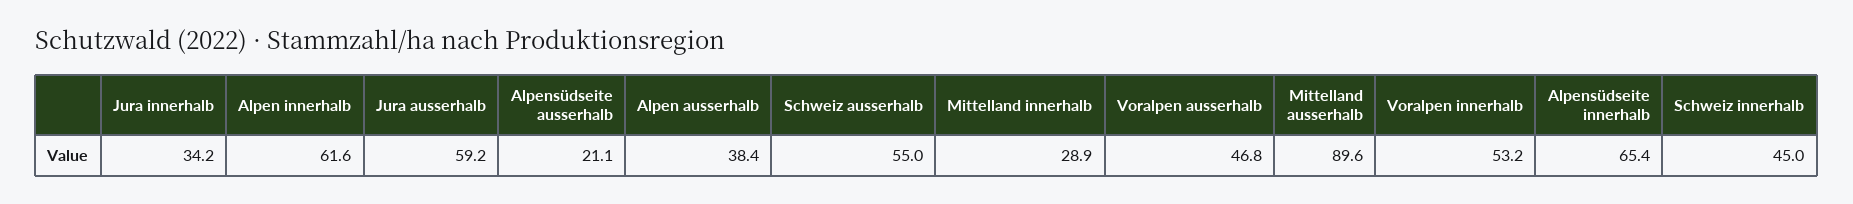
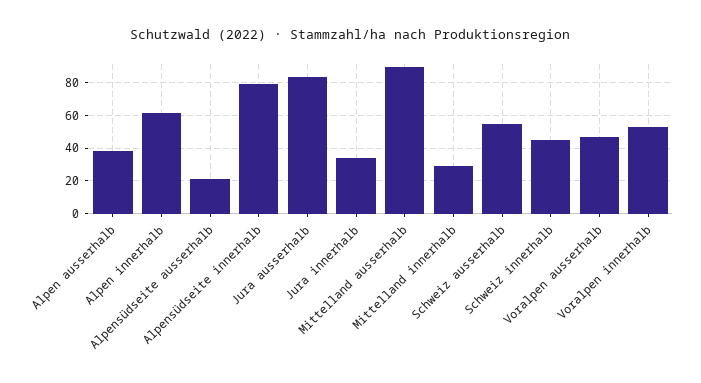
Jura ausserhalb: 59.2 -> 85
Alpensüdseite innerhalb: 65.4 -> 80

